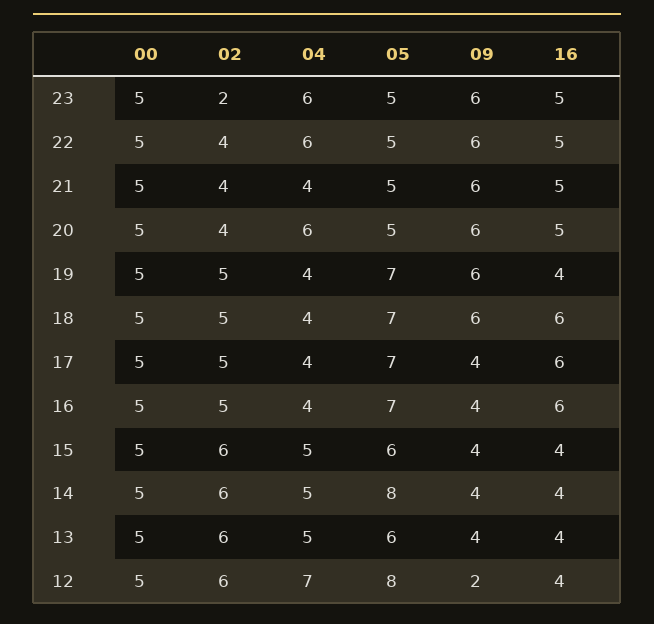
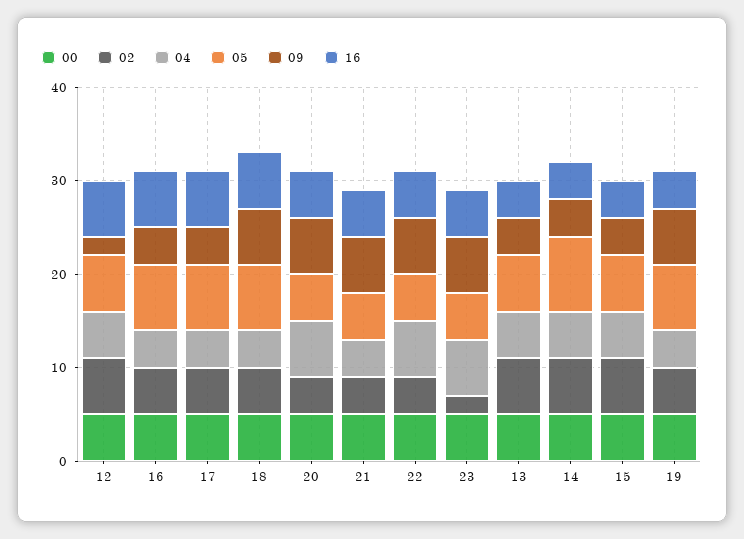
04, 12: 7 -> 5
05, 12: 8 -> 6
16, 12: 4 -> 6

